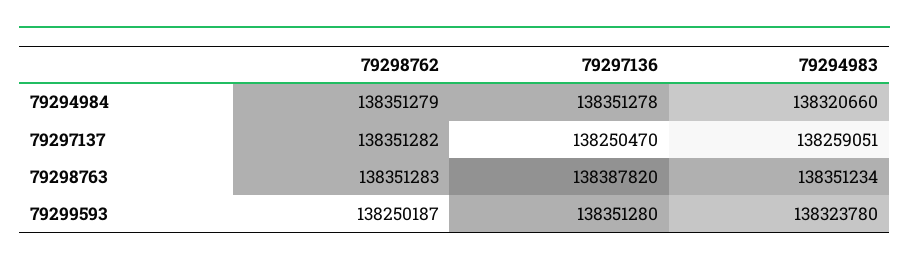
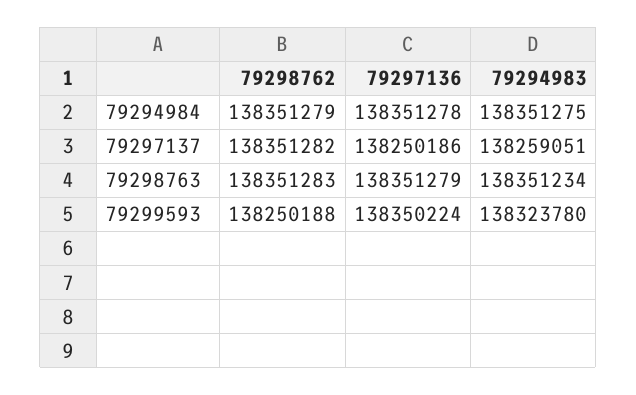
79294983, 79294984: 138320660 -> 138351275
79297136, 79297137: 138250470 -> 138250186
79297136, 79298763: 138387820 -> 138351279
79298762, 79299593: 138250187 -> 138250188
79297136, 79299593: 138351280 -> 138350224

